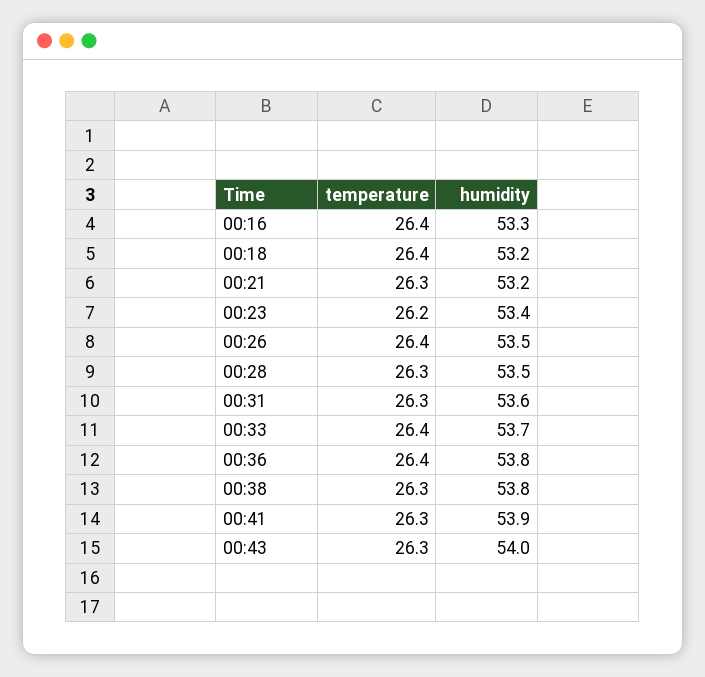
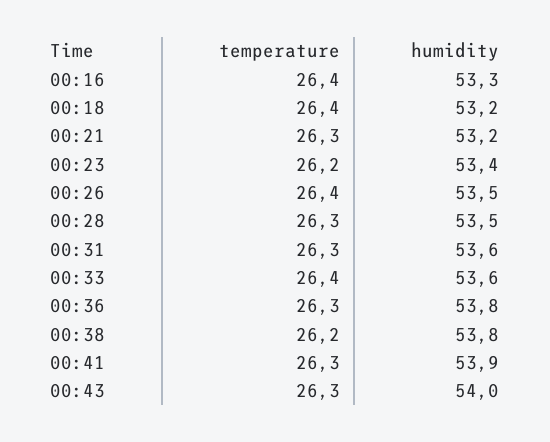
humidity, 00:33: 53.7 -> 53.6
temperature, 00:36: 26.4 -> 26.3
temperature, 00:38: 26.3 -> 26.2

